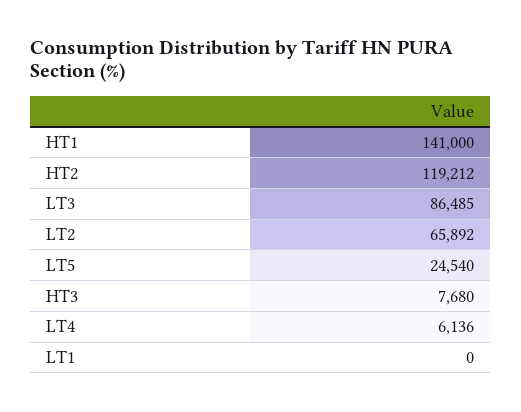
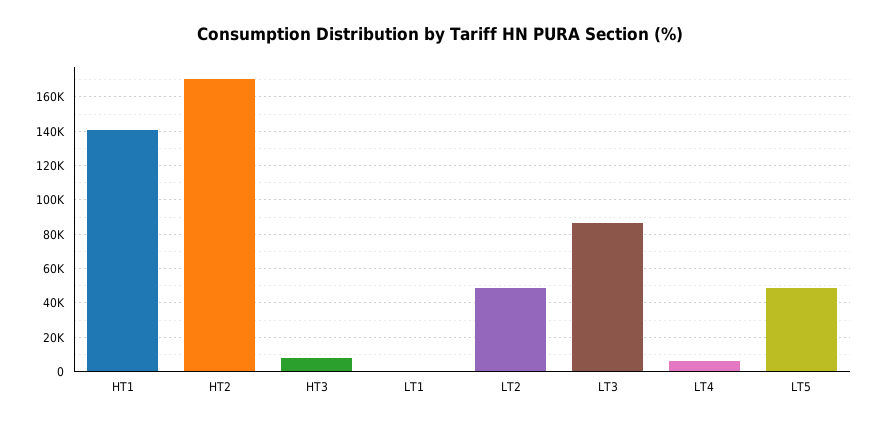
HT2: 119212 -> 170000
LT2: 65892 -> 50000
LT5: 24540 -> 50000

